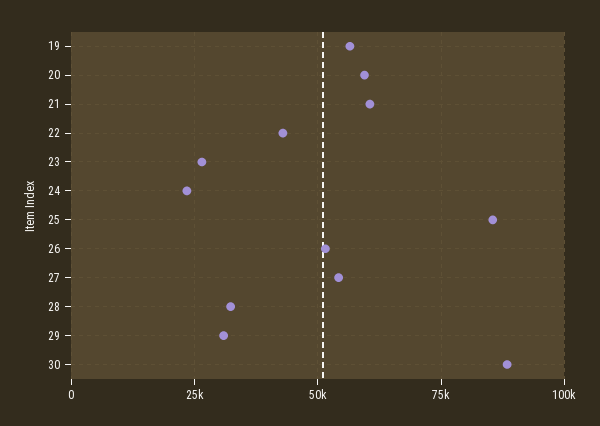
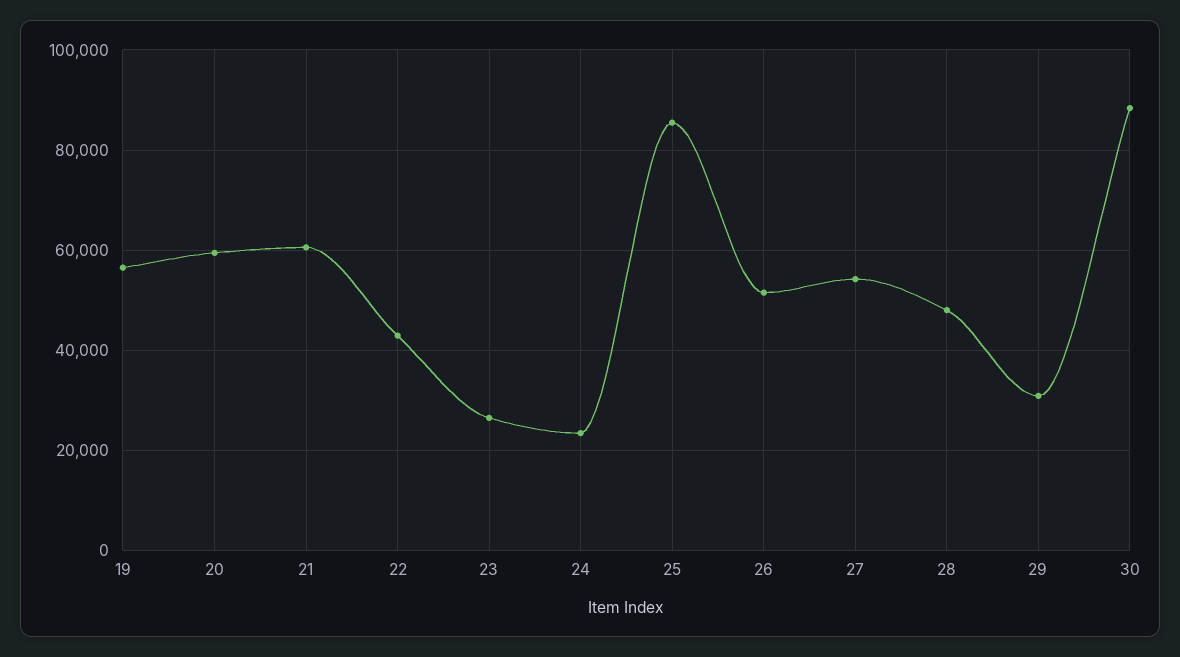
28: 32500 -> 48000

